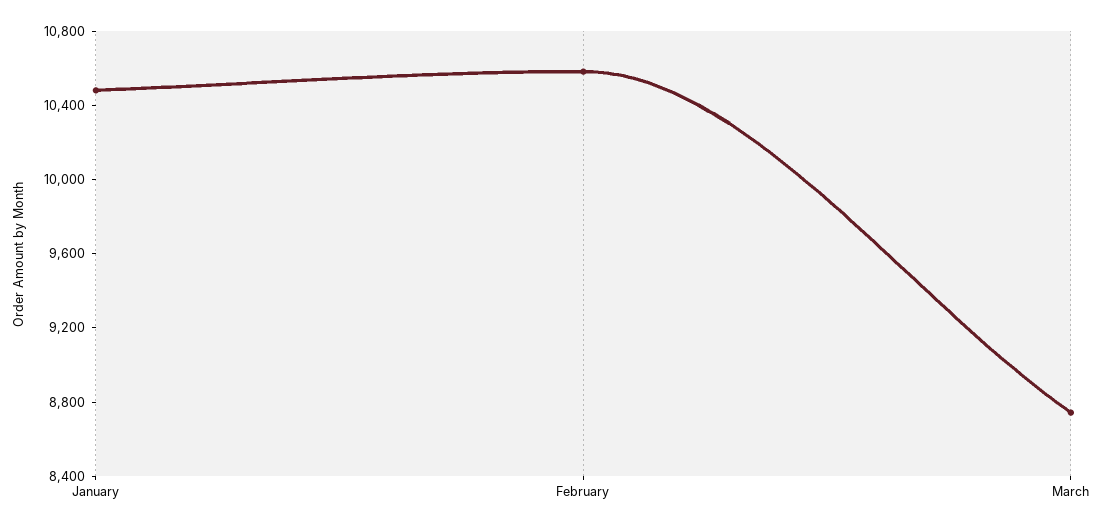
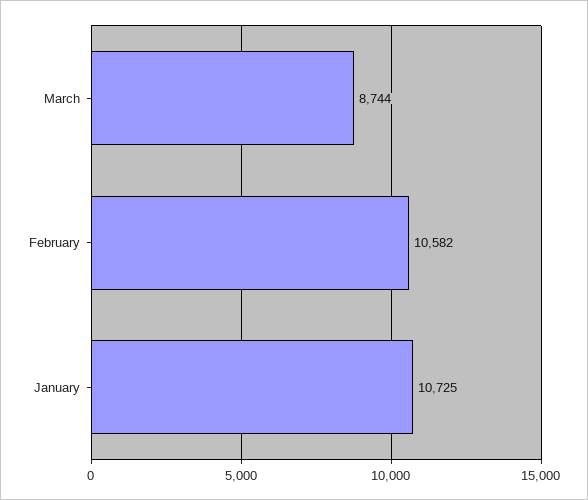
January: 10500 -> 10725

